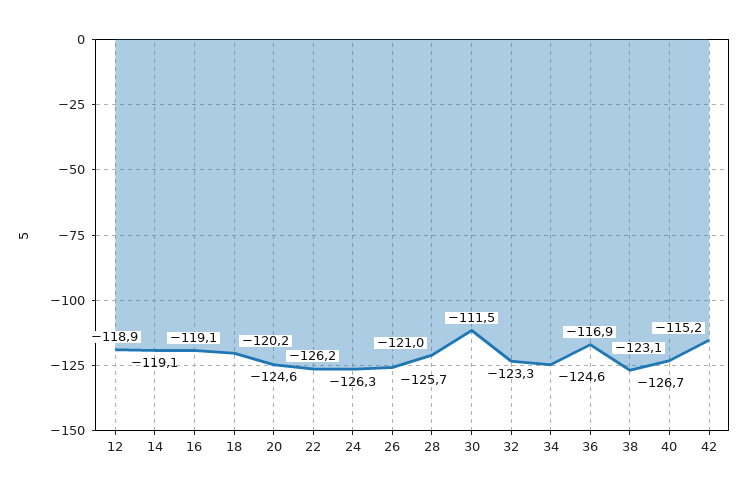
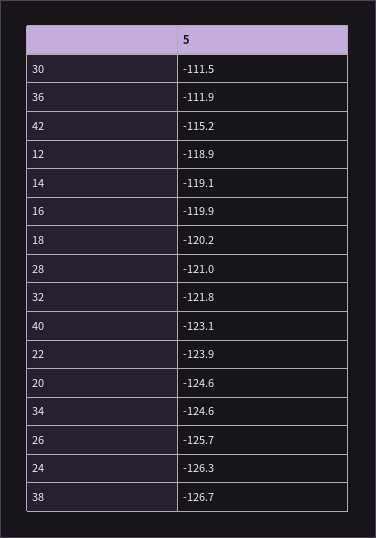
16: -119.1 -> -119.9
22: -126.2 -> -123.9
32: -123.3 -> -121.8
36: -116.9 -> -111.9

